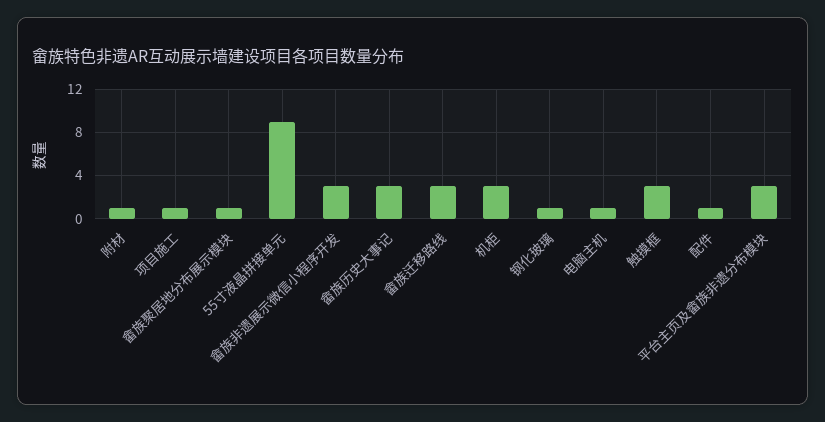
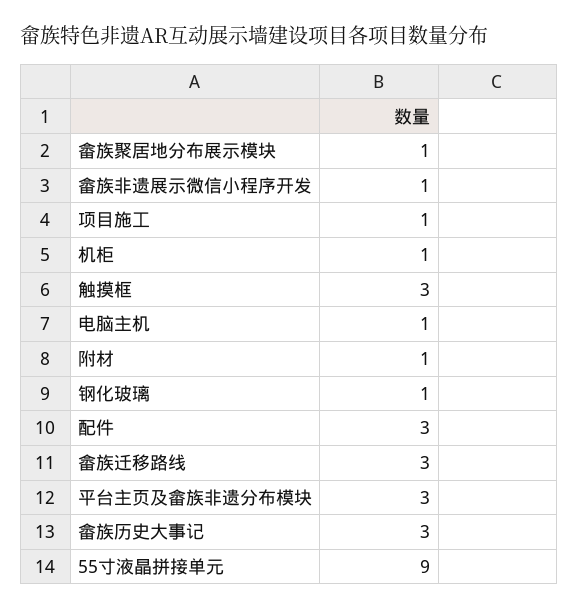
畲族非遗展示微信小程序开发: 3 -> 1
机柜: 3 -> 1
配件: 1 -> 3

